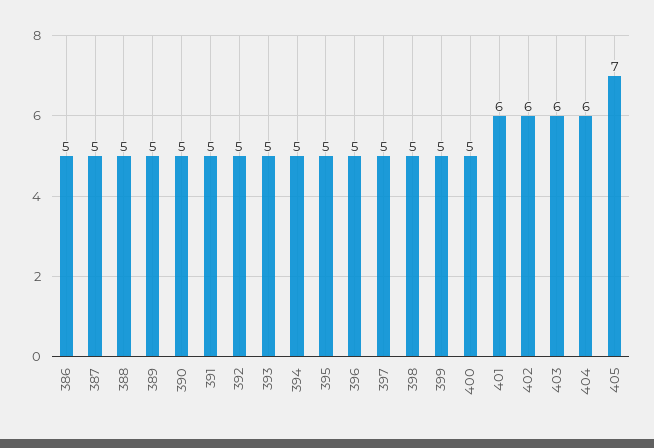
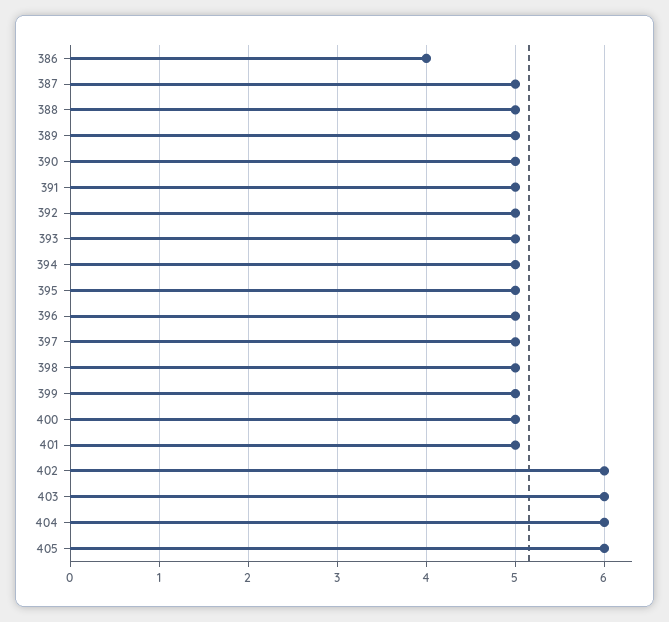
386: 5 -> 4
401: 6 -> 5
405: 7 -> 6

